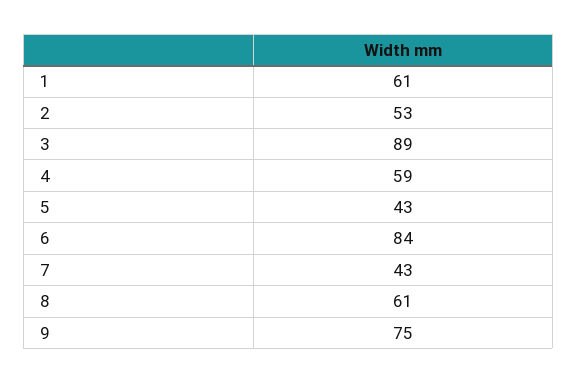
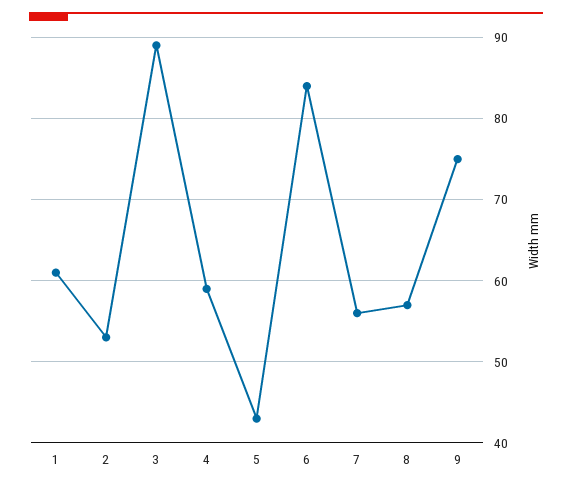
7: 43 -> 56
8: 61 -> 57

